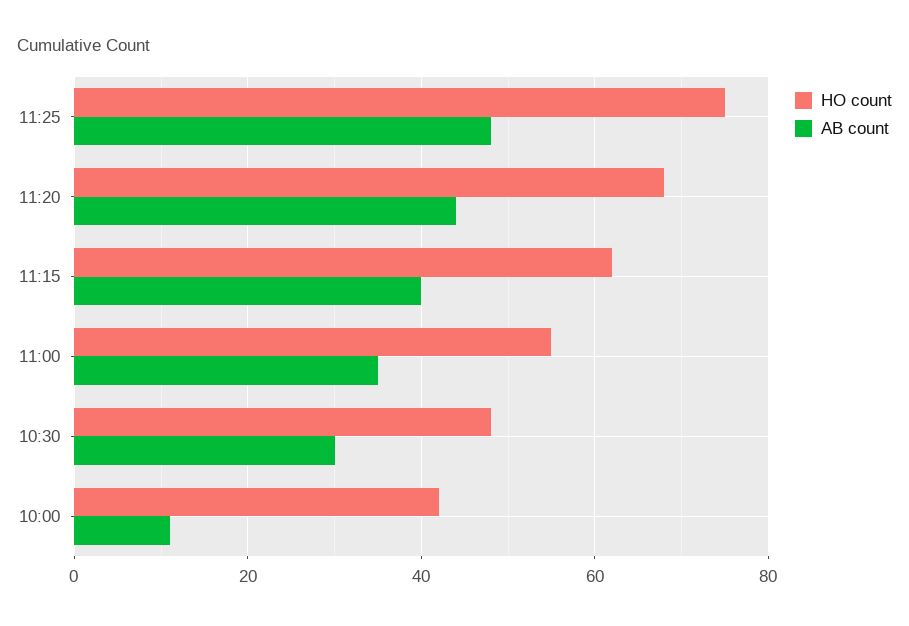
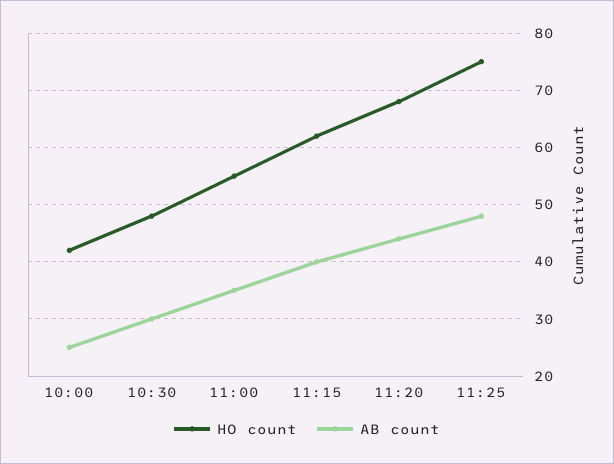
AB count, 10:00: 10 -> 25

